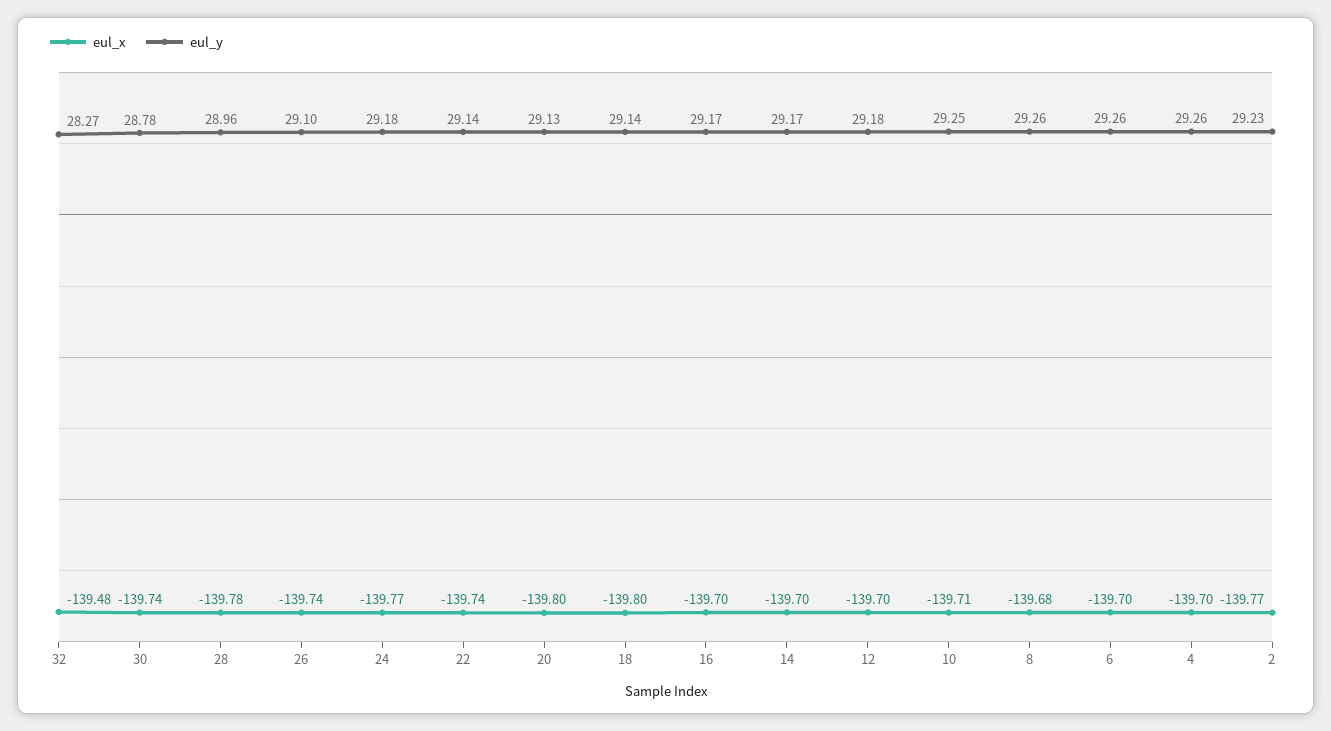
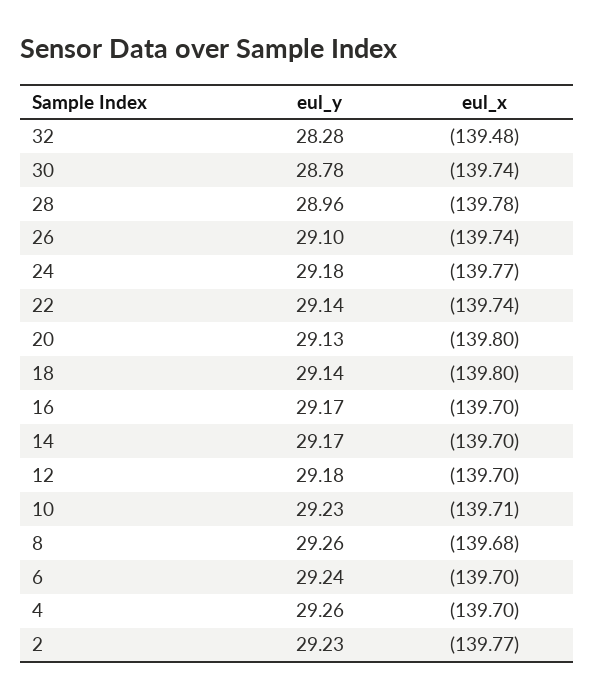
eul_y, 32: 28.27 -> 28.28
eul_y, 10: 29.25 -> 29.23
eul_y, 6: 29.26 -> 29.24

